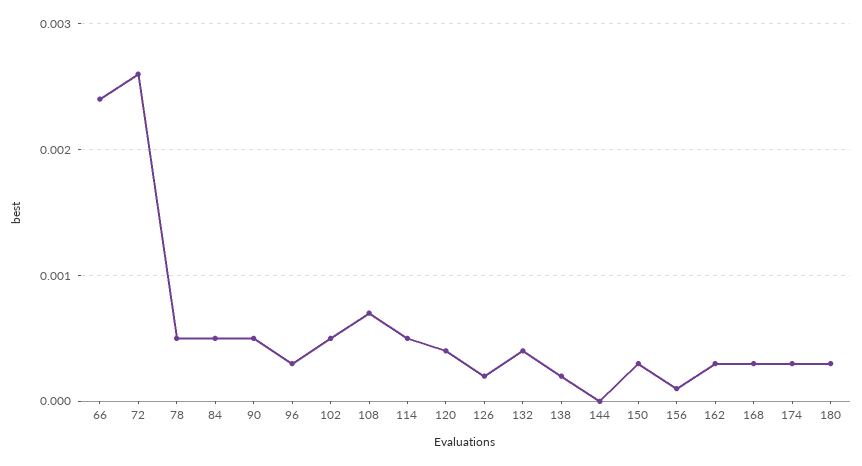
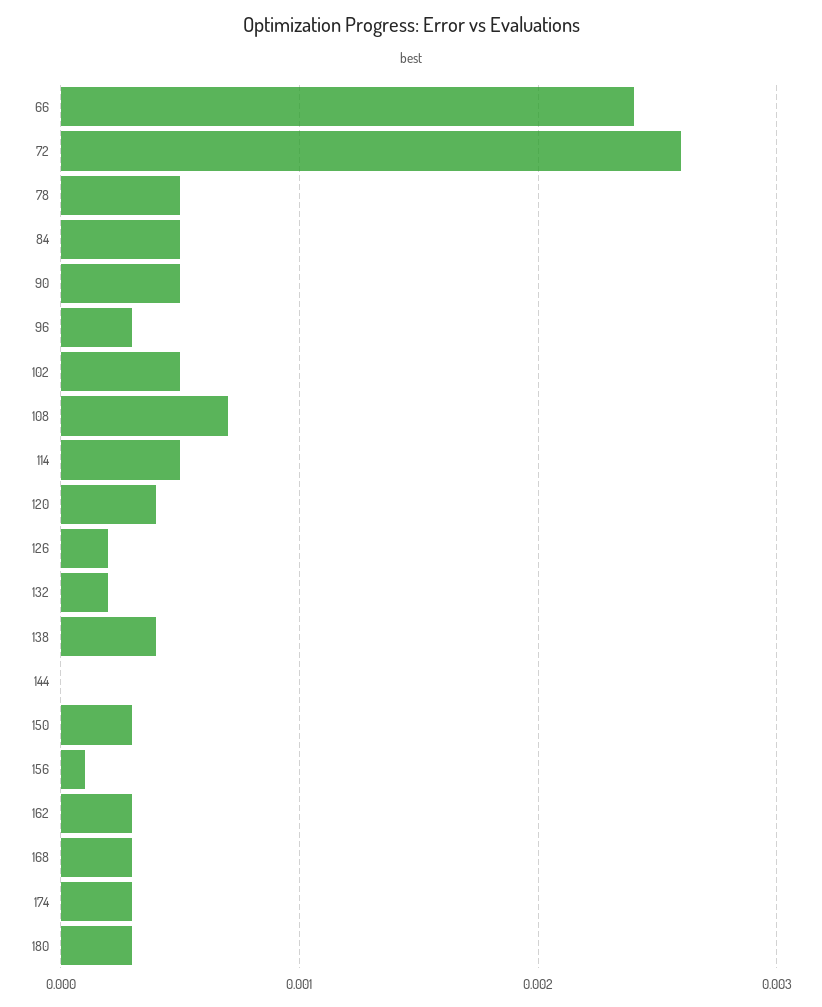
132: 0.0004 -> 0.0002
138: 0.0002 -> 0.0004

